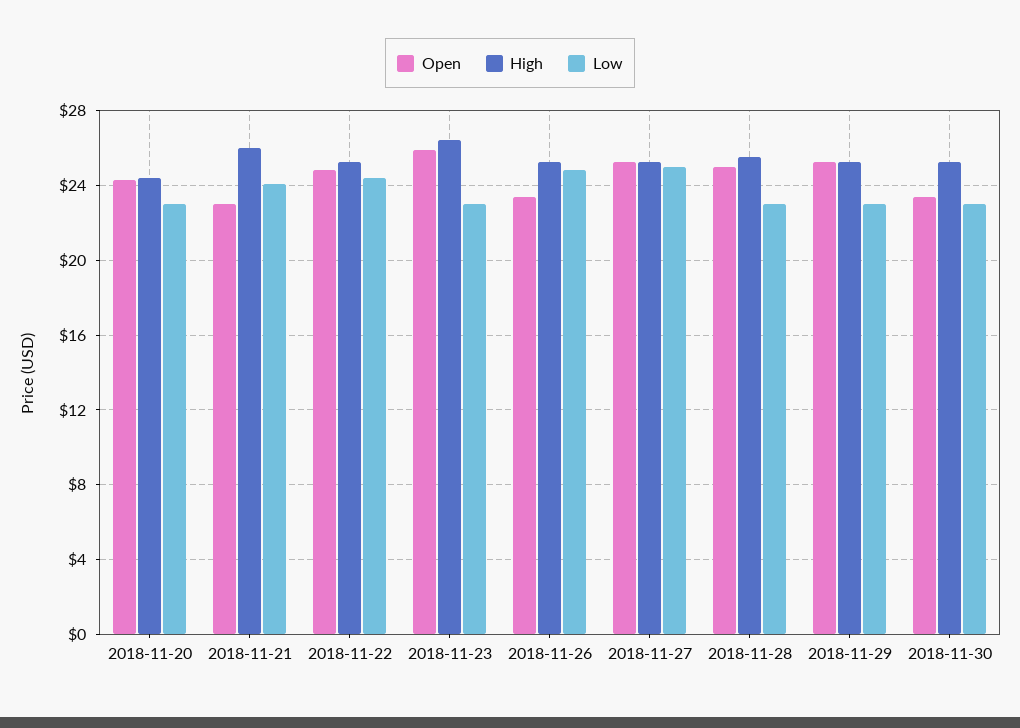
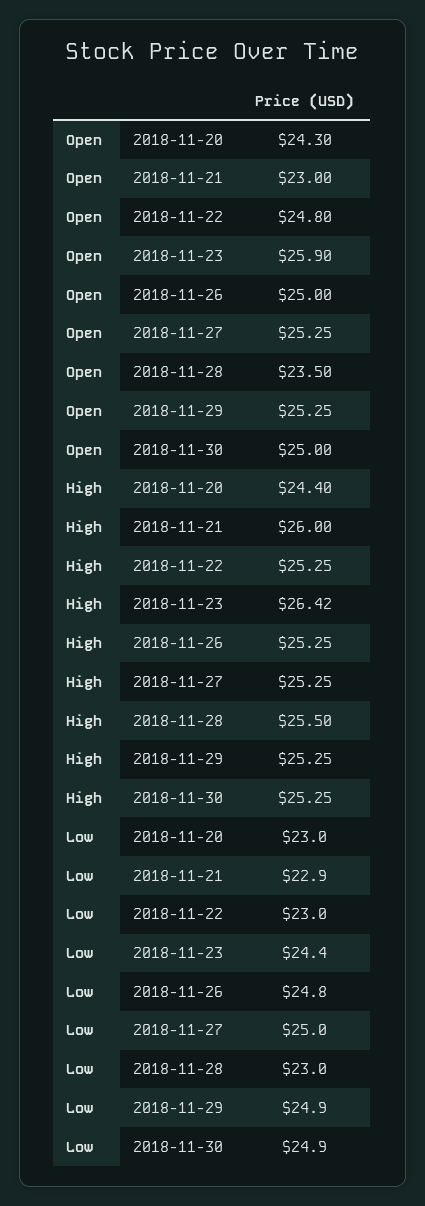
Low, 2018-11-21: 24 -> 22.9
Low, 2018-11-22: 24.5 -> 23
Low, 2018-11-23: 23 -> 24.4
Open, 2018-11-26: 23.5 -> 25
Open, 2018-11-28: 25 -> 23.5
Low, 2018-11-29: 23 -> 24.9
Open, 2018-11-30: 23.5 -> 25
Low, 2018-11-30: 23 -> 24.9

